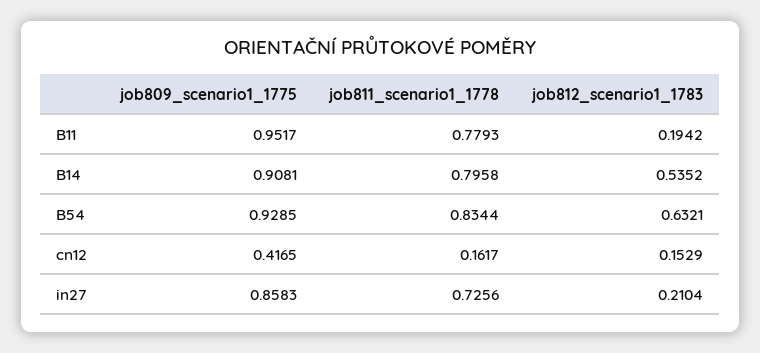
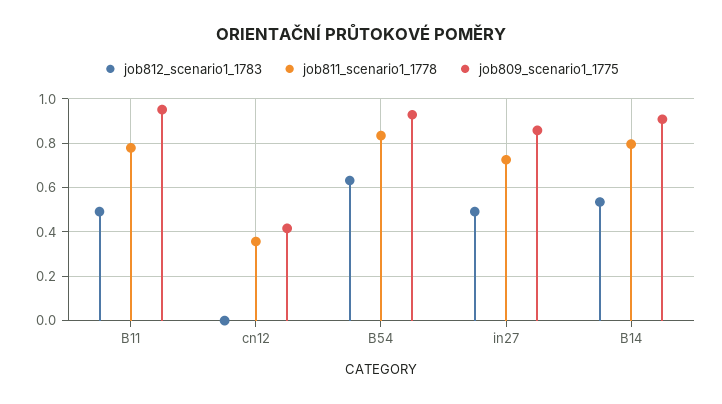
job812_scenario1_1783, B11: 0.1942 -> 0.5
job811_scenario1_1778, cn12: 0.1617 -> 0.35
job812_scenario1_1783, cn12: 0.1529 -> 0
job812_scenario1_1783, in27: 0.2104 -> 0.5

